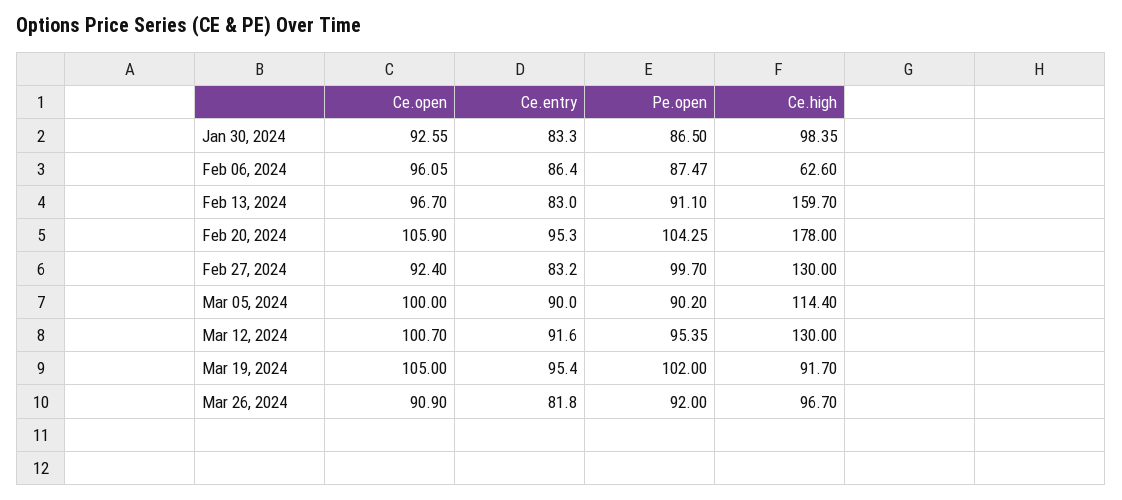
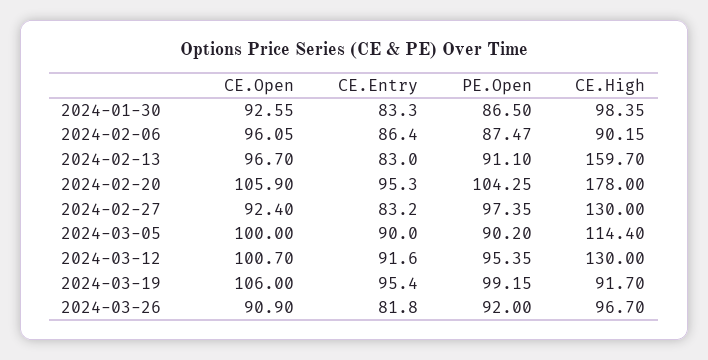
Ce.high, Feb 06, 2024: 62.6 -> 90.15
Pe.open, Feb 27, 2024: 99.7 -> 97.35
Ce.open, Mar 19, 2024: 105 -> 106
Pe.open, Mar 19, 2024: 102 -> 99.15

